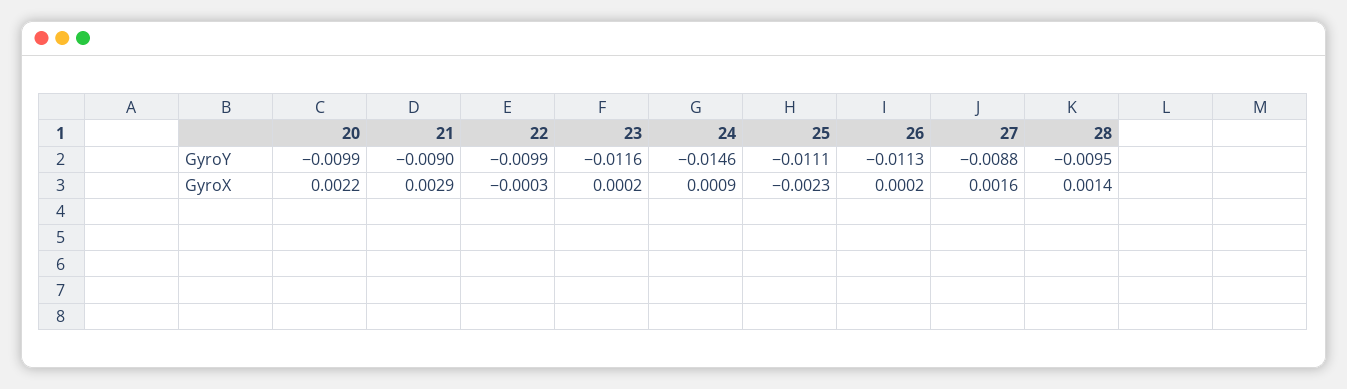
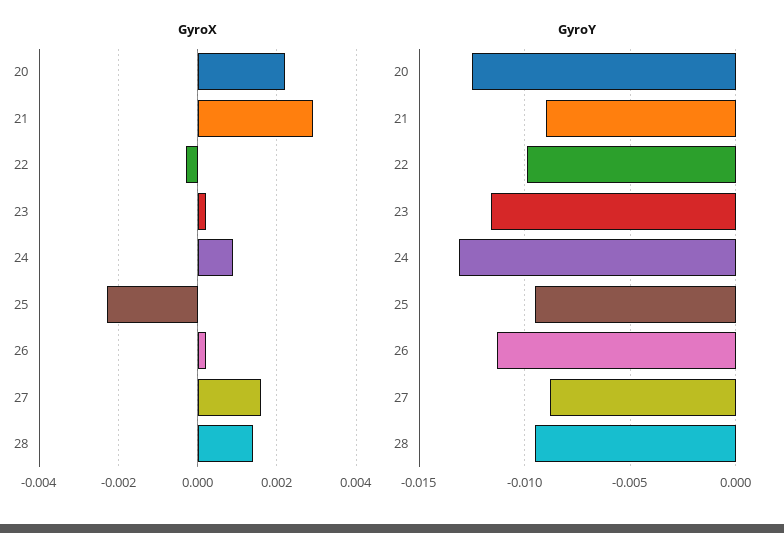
GyroY, 20: -0.0099 -> -0.0125
GyroY, 24: -0.0146 -> -0.013
GyroY, 25: -0.0111 -> -0.0095

